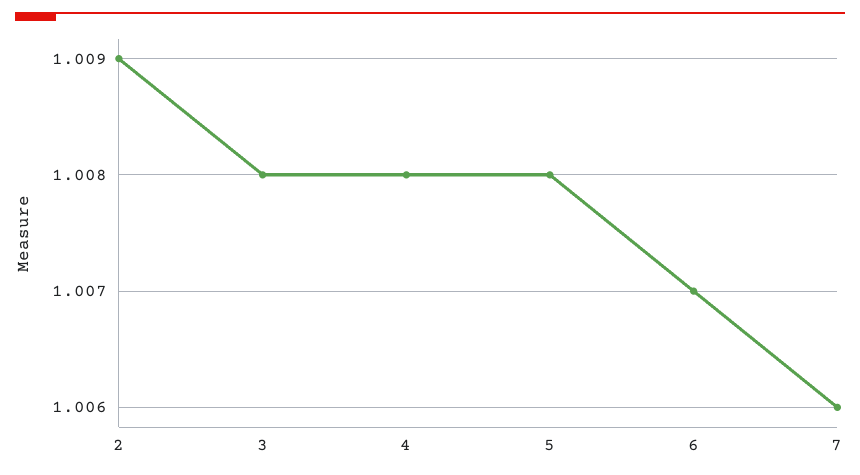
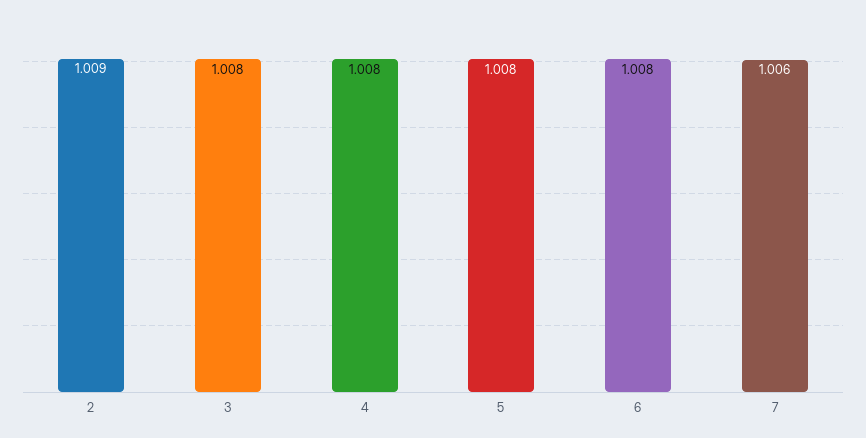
6: 1.007 -> 1.008

